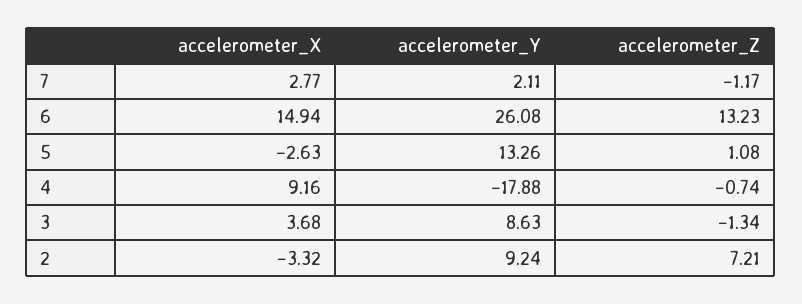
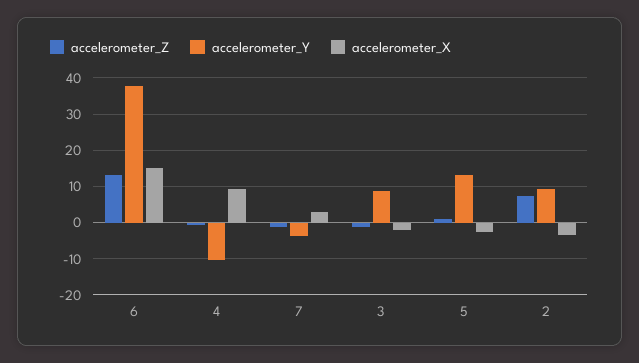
accelerometer_Y, 7: 2.11 -> -4
accelerometer_Y, 6: 26.08 -> 38
accelerometer_Y, 4: -17.88 -> -10
accelerometer_X, 3: 3.68 -> -2

